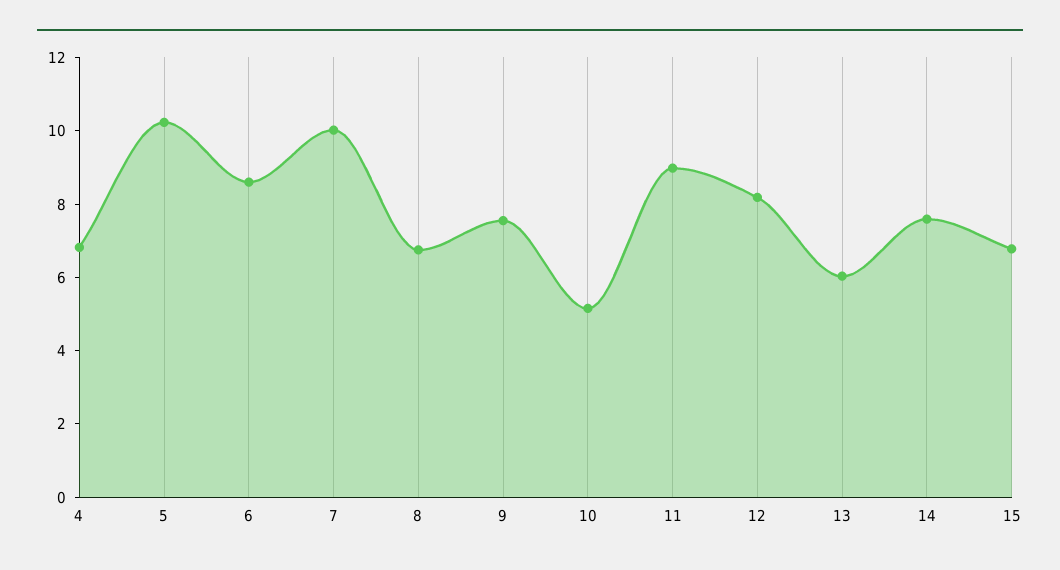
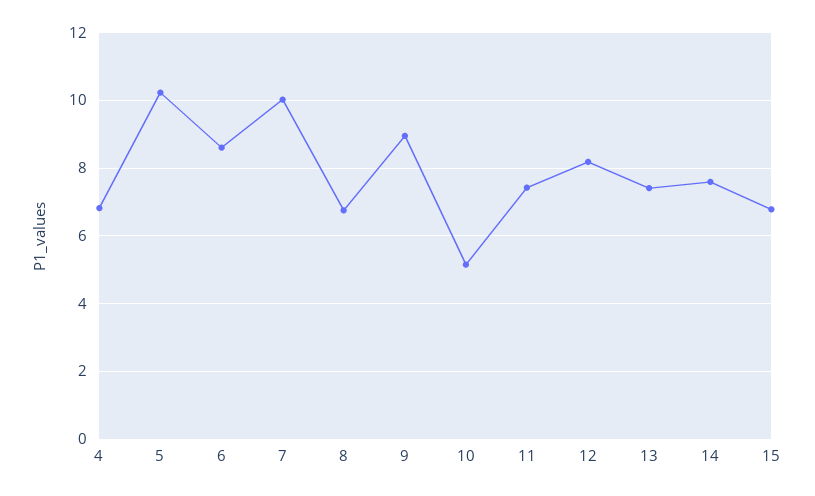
9: 7.5 -> 9
11: 9 -> 7.4
13: 6 -> 7.4

